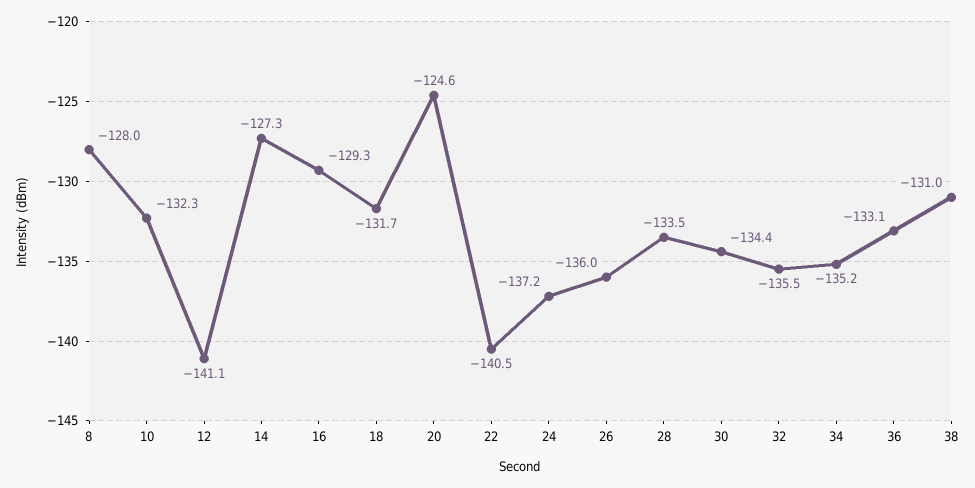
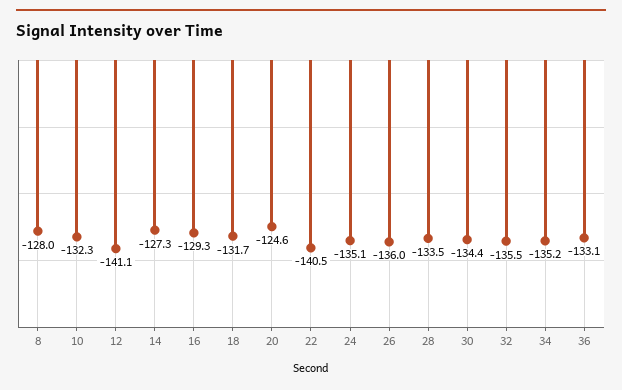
24: -137.2 -> -135.1
38: -131 -> none

